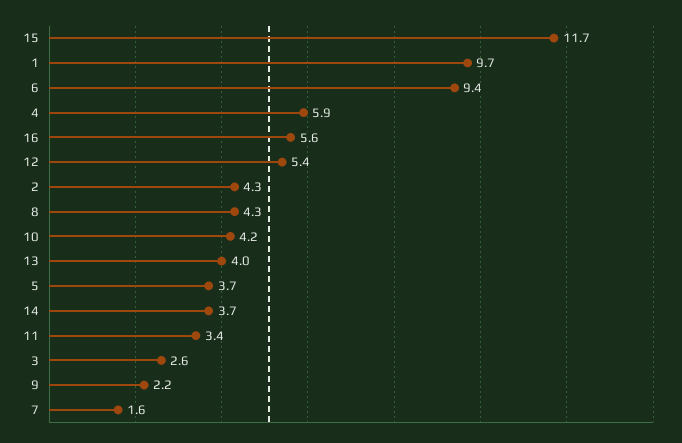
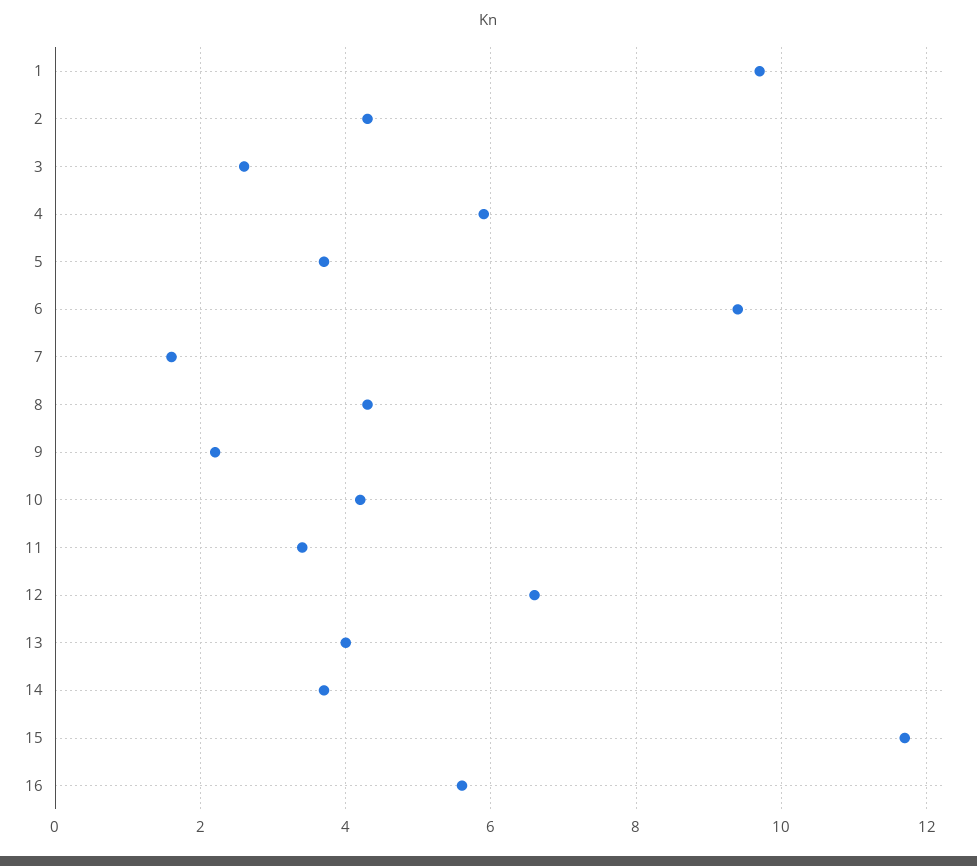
12: 5.4 -> 6.5

